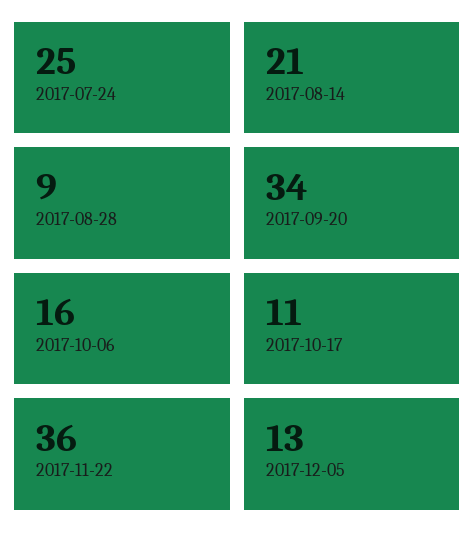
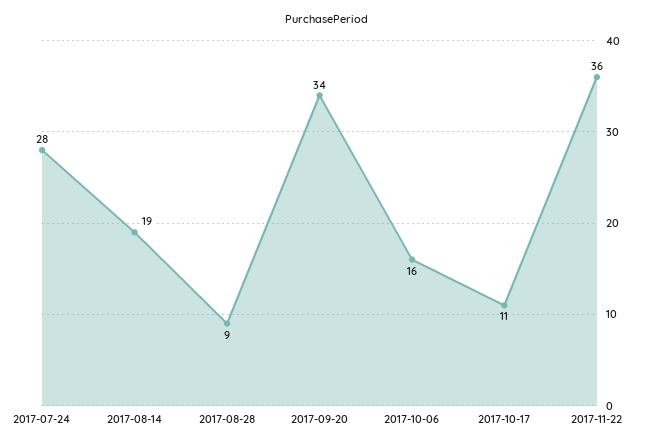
2017-07-24: 25 -> 28
2017-08-14: 21 -> 19
2017-12-05: 13 -> none

